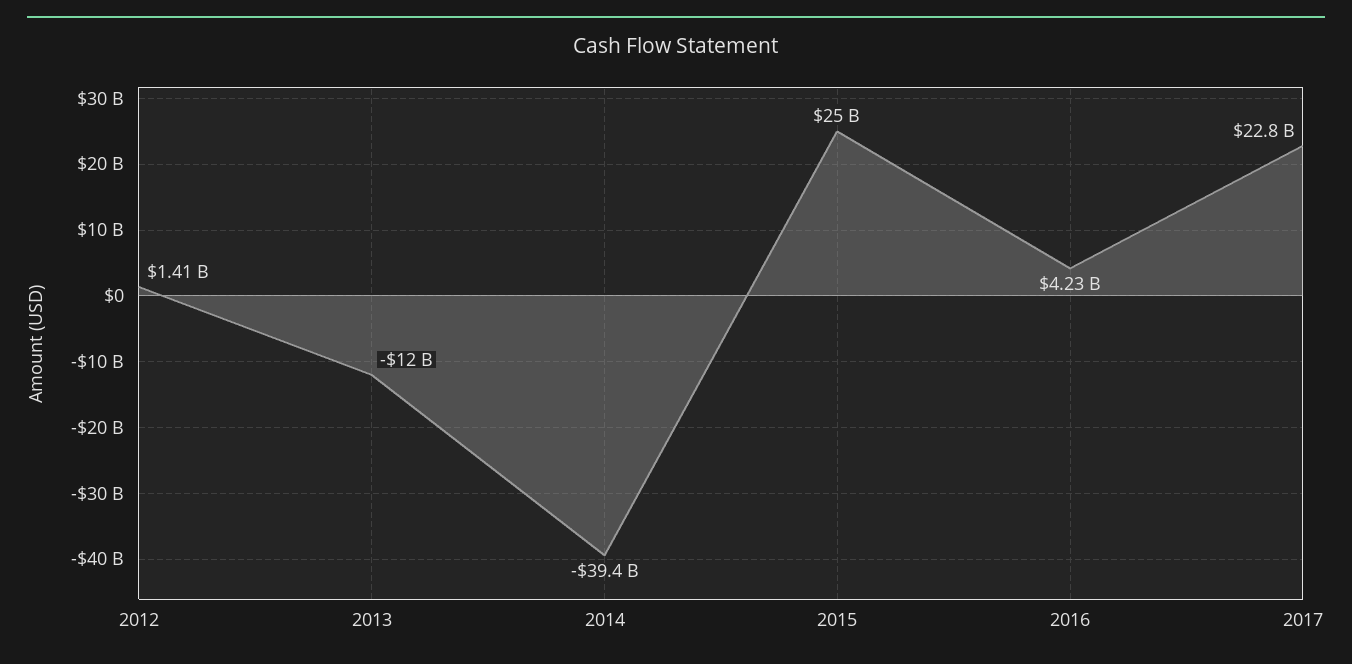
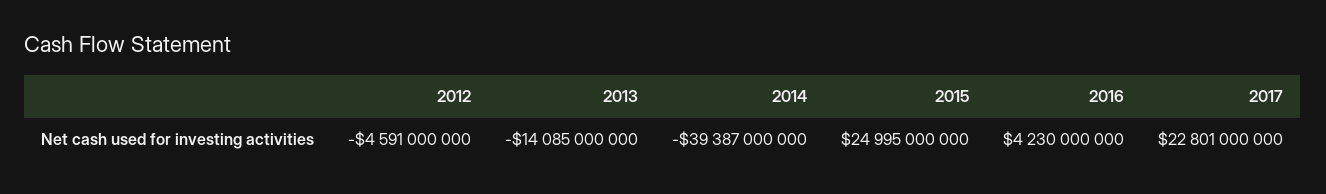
2012: 1410000000 -> -4591000000
2013: -12000000000 -> -14085000000

